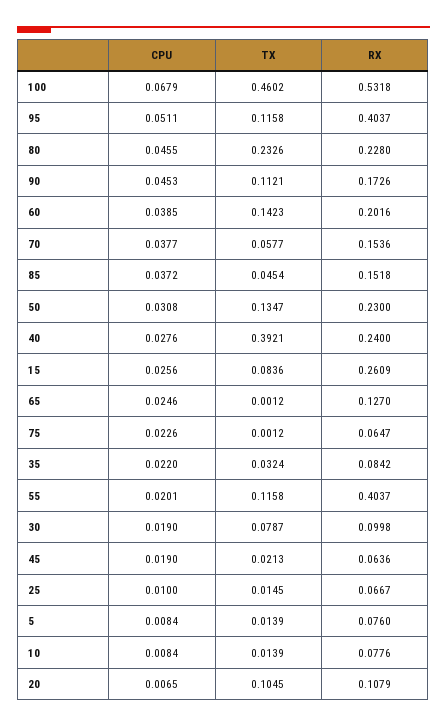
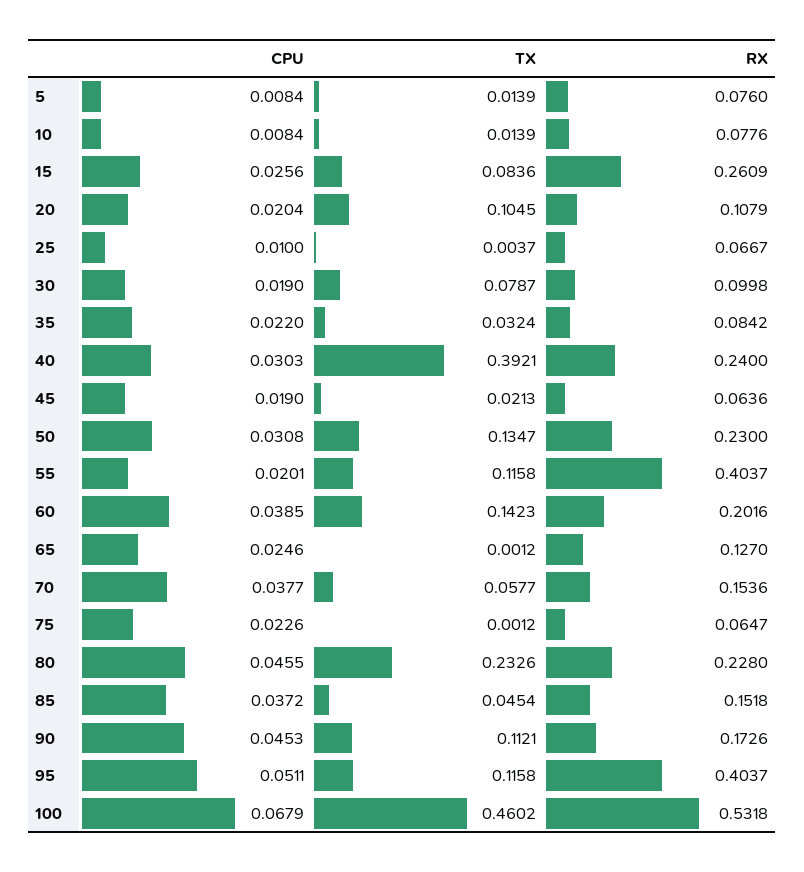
CPU, 40: 0.0276 -> 0.0303
TX, 25: 0.0145 -> 0.0037
CPU, 20: 0.0065 -> 0.0204

